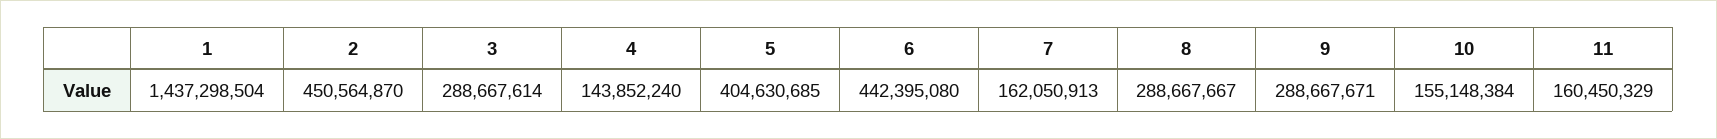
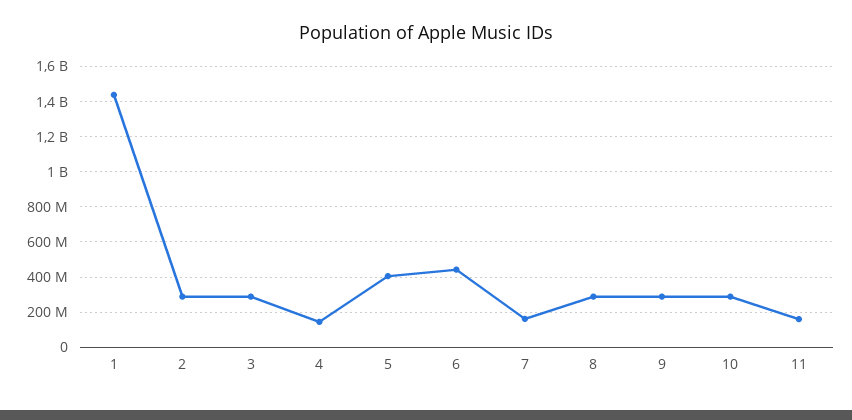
2: 450564870 -> 300000000
10: 155148384 -> 300000000

